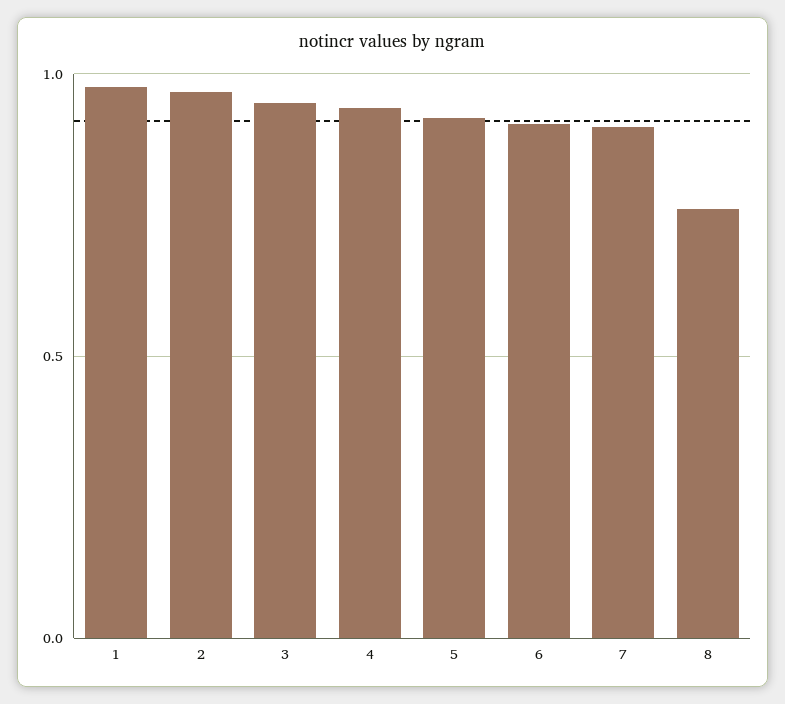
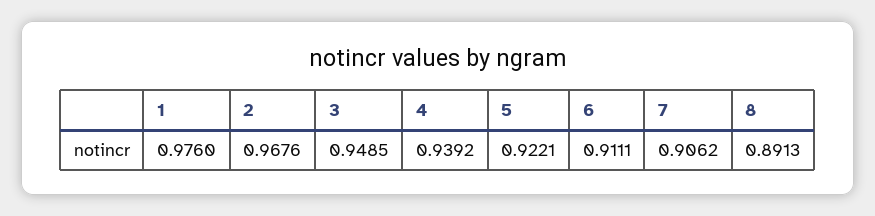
8: 0.75 -> 0.8913

